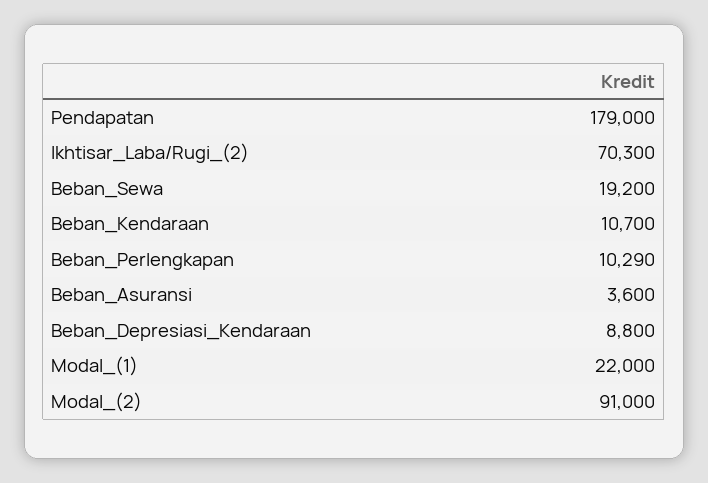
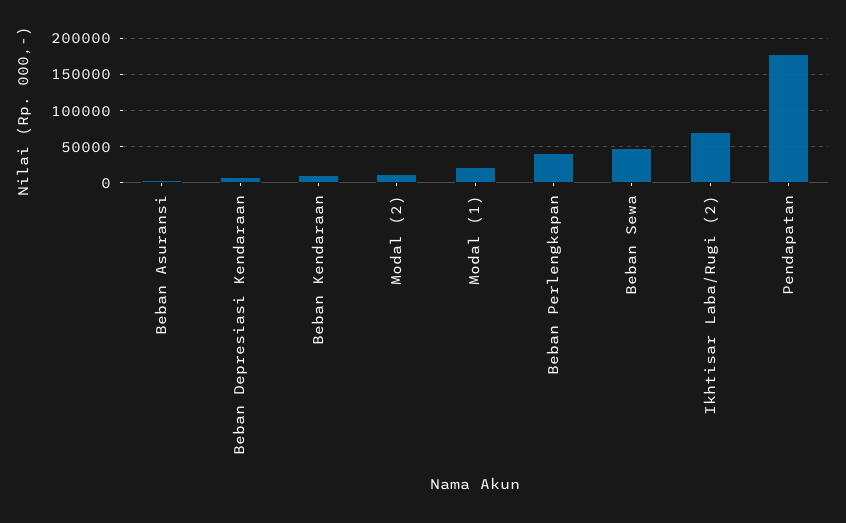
Beban_Sewa: 19200 -> 50000
Beban_Perlengkapan: 10290 -> 40000
Modal_(2): 91000 -> 10000

